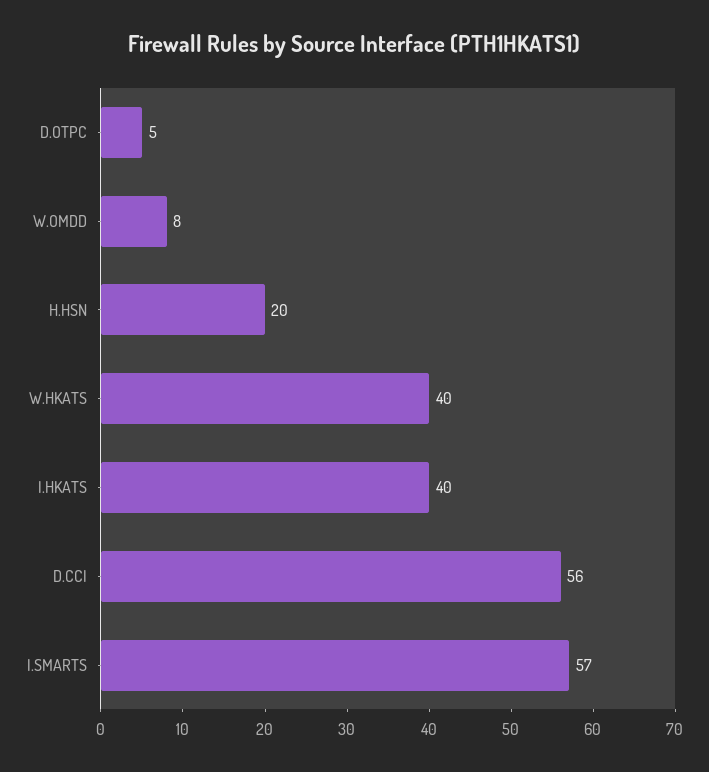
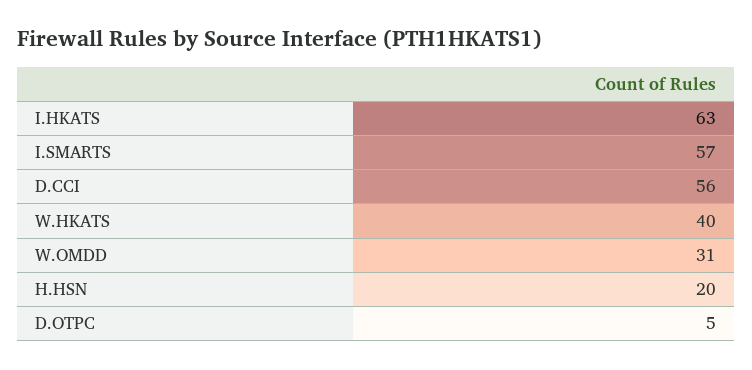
W.OMDD: 8 -> 31
I.HKATS: 40 -> 63

